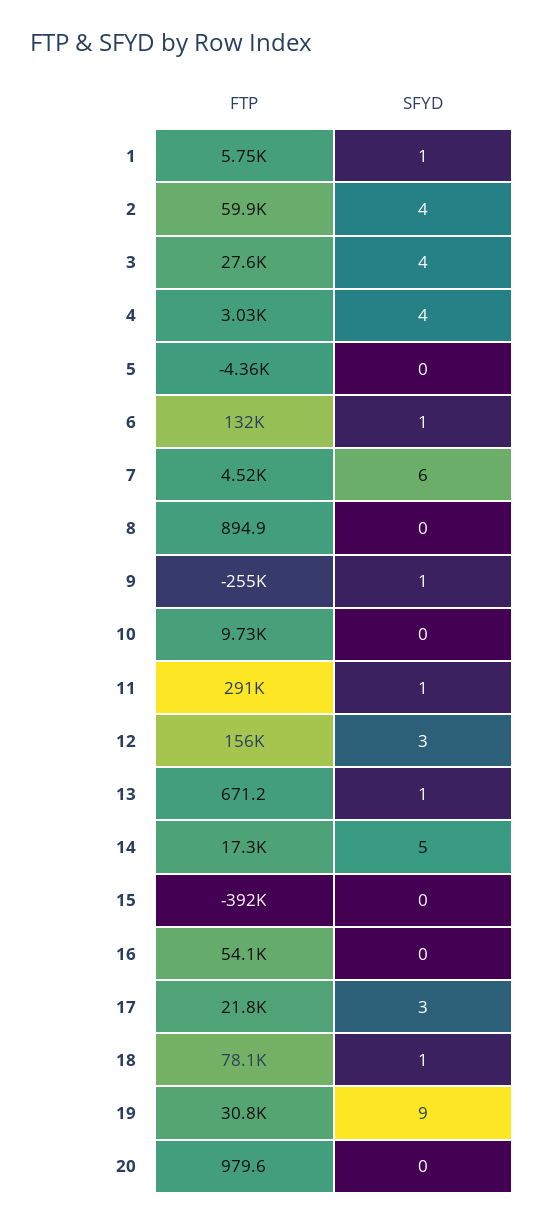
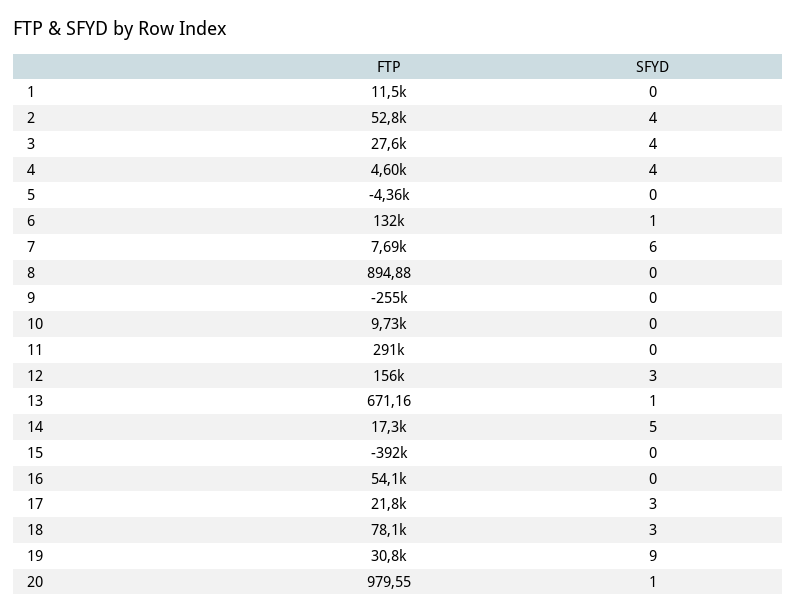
FTP, 1: 5750 -> 11500
SFYD, 1: 1 -> 0
FTP, 2: 59900 -> 52800
FTP, 4: 3030 -> 4600
FTP, 7: 4520 -> 7690
SFYD, 9: 1 -> 0
SFYD, 11: 1 -> 0
SFYD, 18: 1 -> 3
SFYD, 20: 0 -> 1

